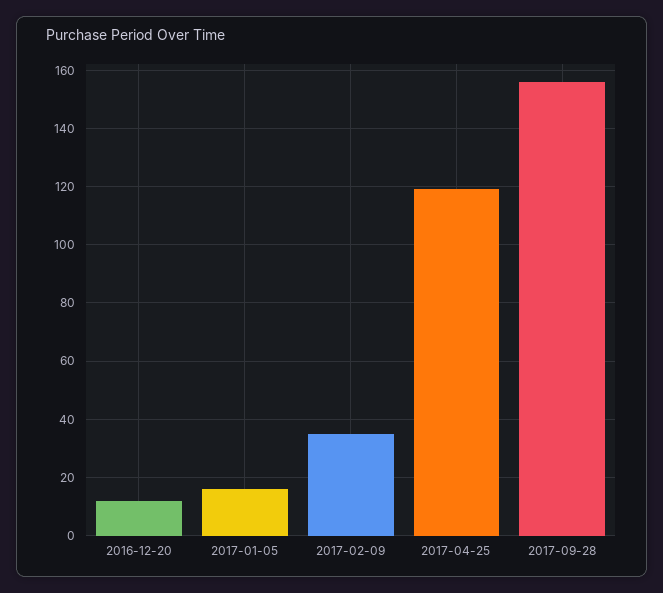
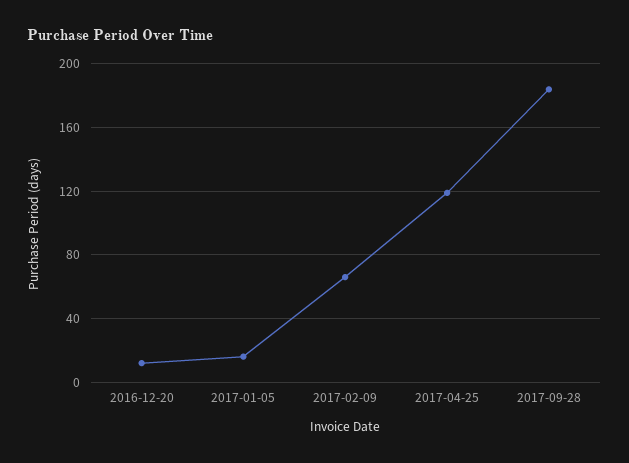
2017-02-09: 35 -> 65
2017-09-28: 155 -> 185

